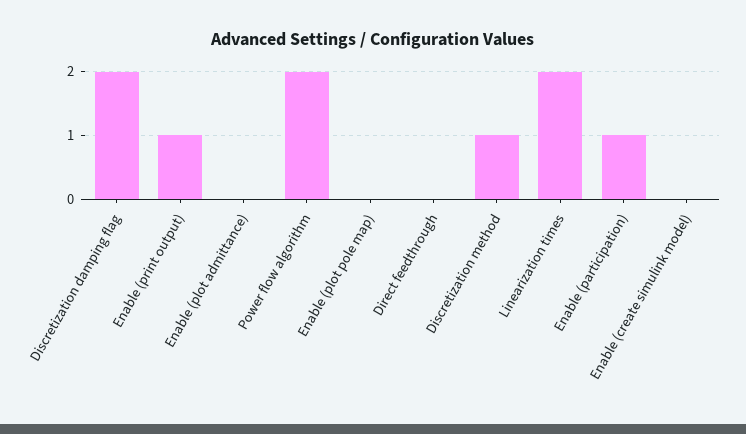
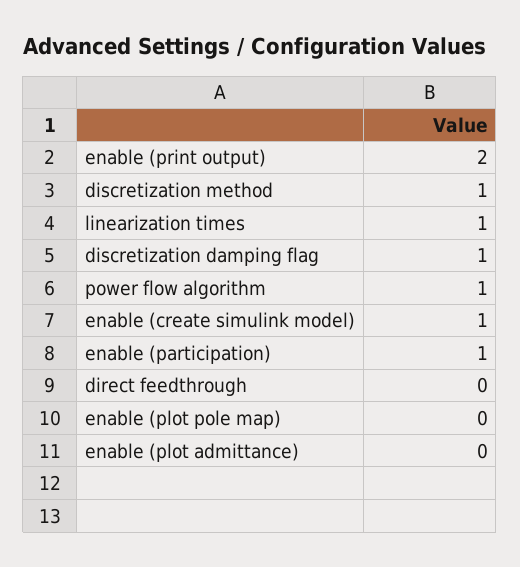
Discretization damping flag: 2 -> 1
Enable (print output): 1 -> 2
Power flow algorithm: 2 -> 1
Linearization times: 2 -> 1
Enable (create simulink model): 0 -> 1

